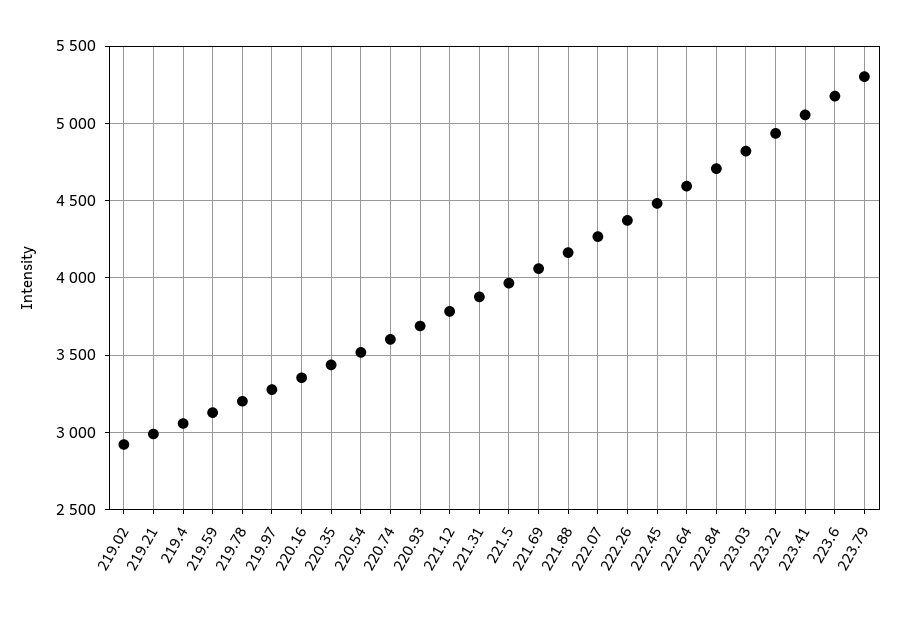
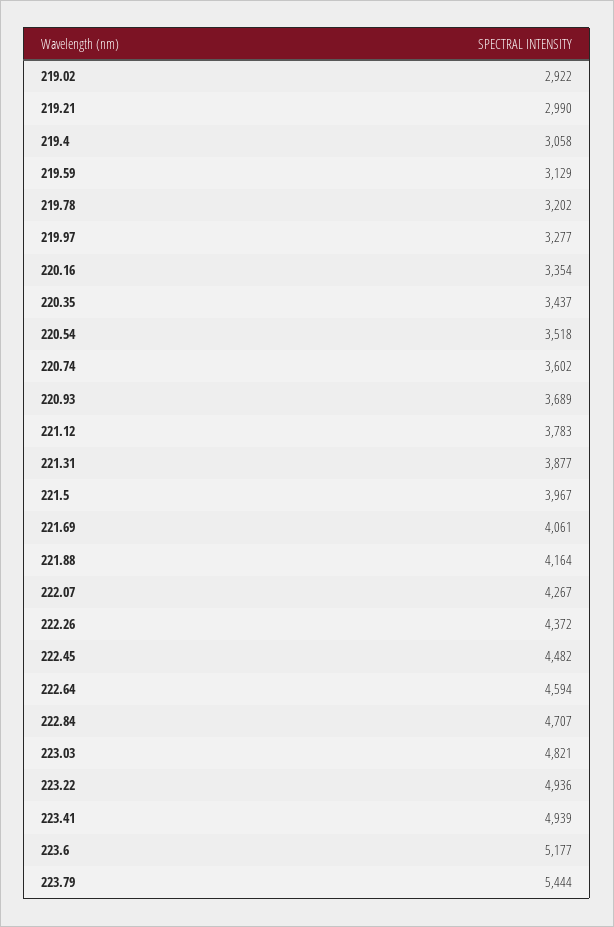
223.41: 5050 -> 4939
223.79: 5300 -> 5444

